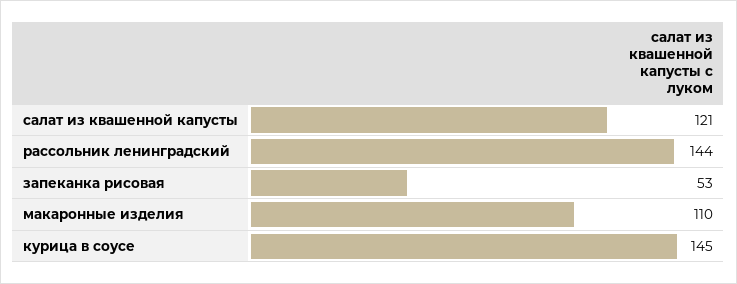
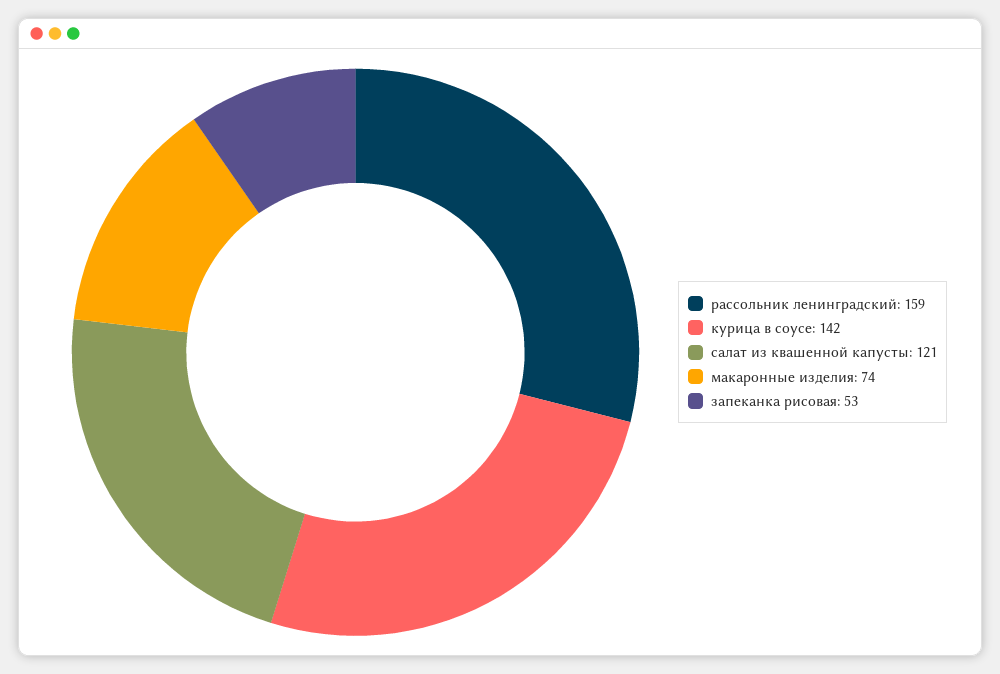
рассольник ленинградский: 144 -> 159
макаронные изделия: 110 -> 74
курица в соусе: 145 -> 142

